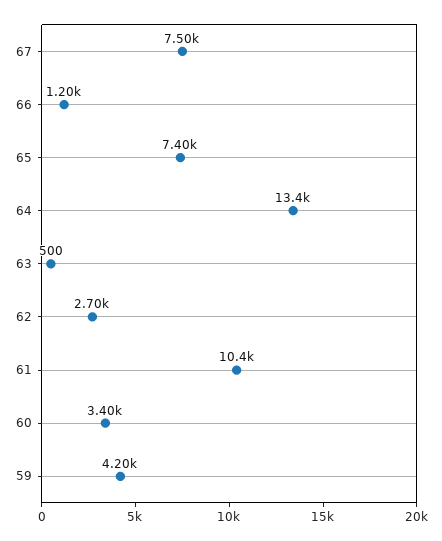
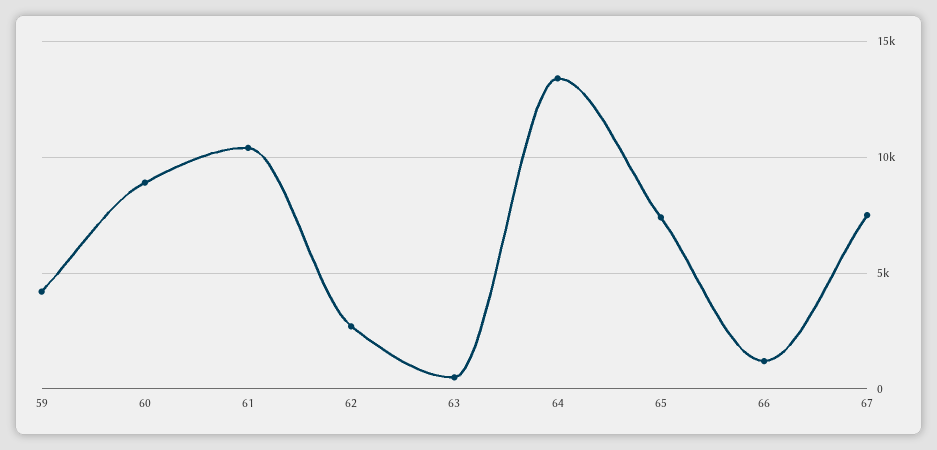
60: 3400 -> 9000

